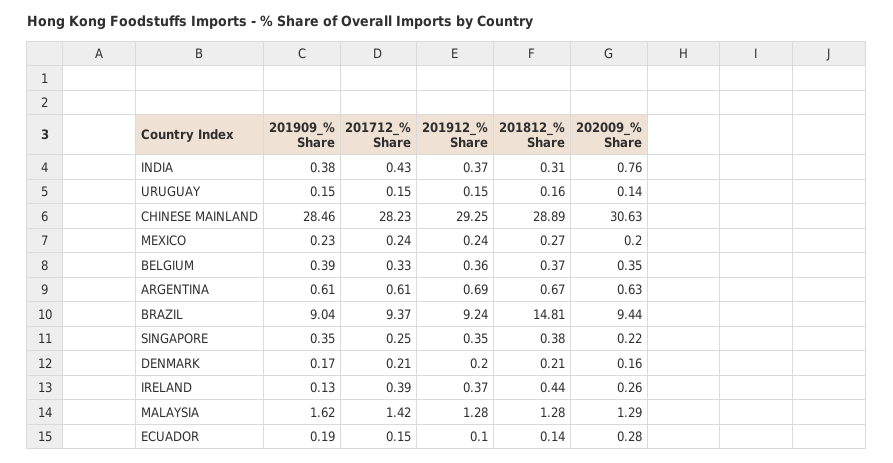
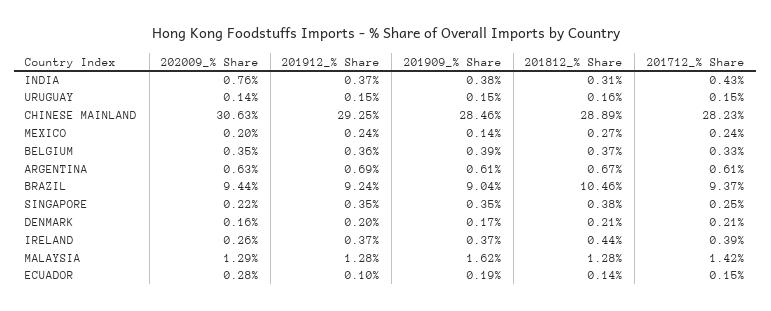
201909_% Share, MEXICO: 0.23 -> 0.14
201812_% Share, BRAZIL: 14.81 -> 10.46
201909_% Share, IRELAND: 0.13 -> 0.37

